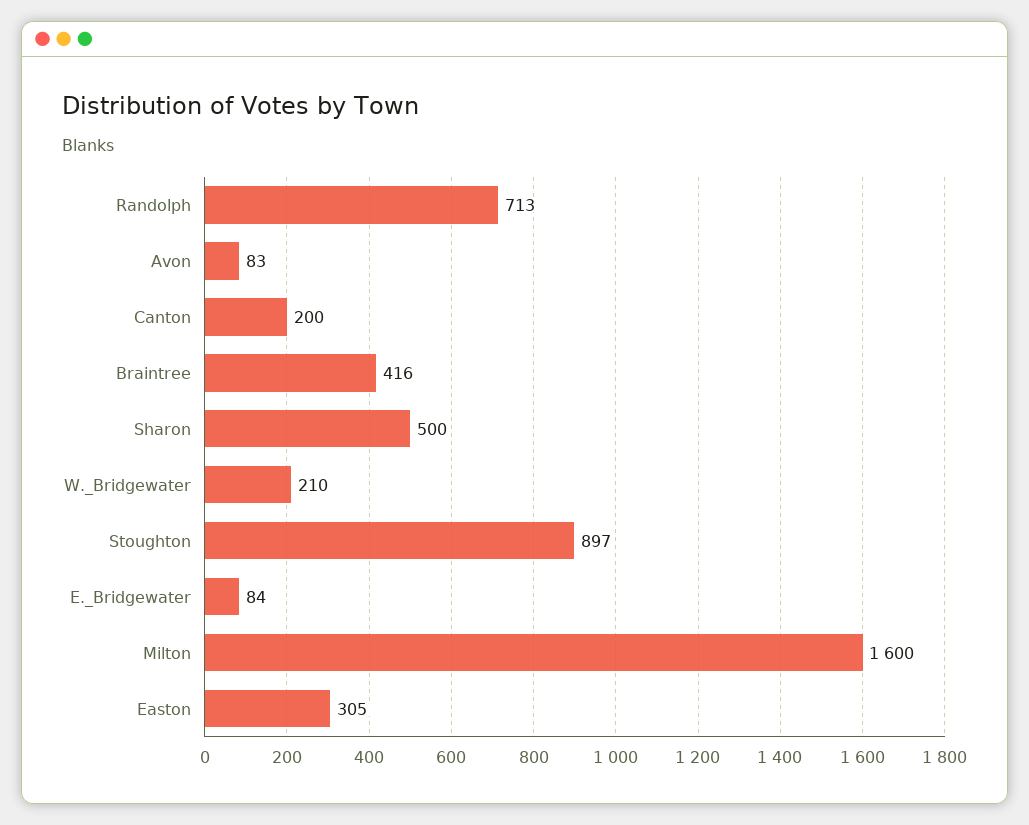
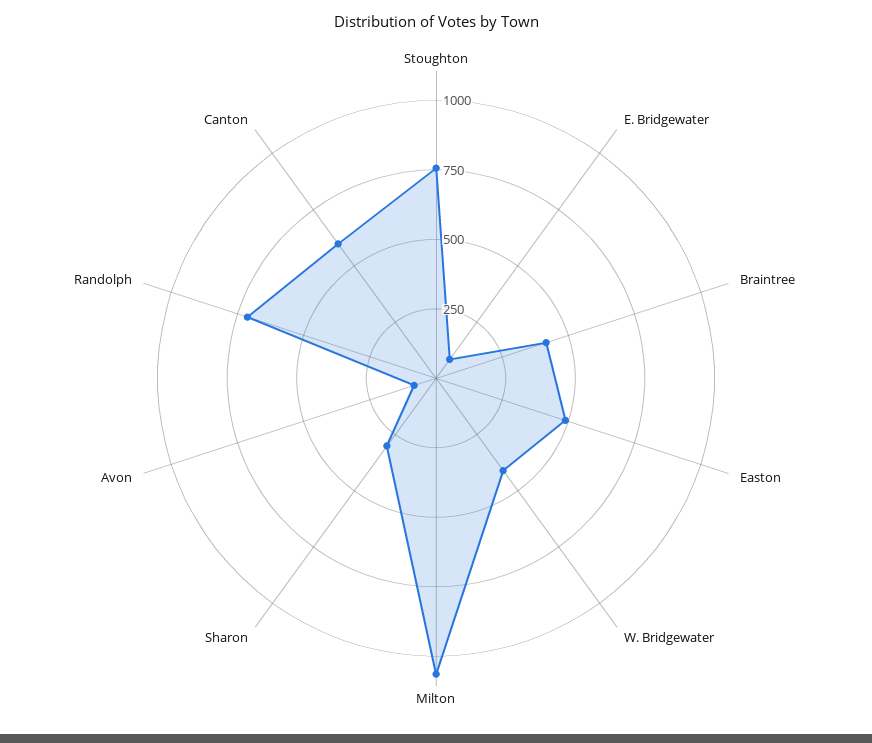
Canton: 200 -> 600
Sharon: 500 -> 300
W._Bridgewater: 210 -> 400
Stoughton: 897 -> 750
Milton: 1600 -> 1050
Easton: 305 -> 500

